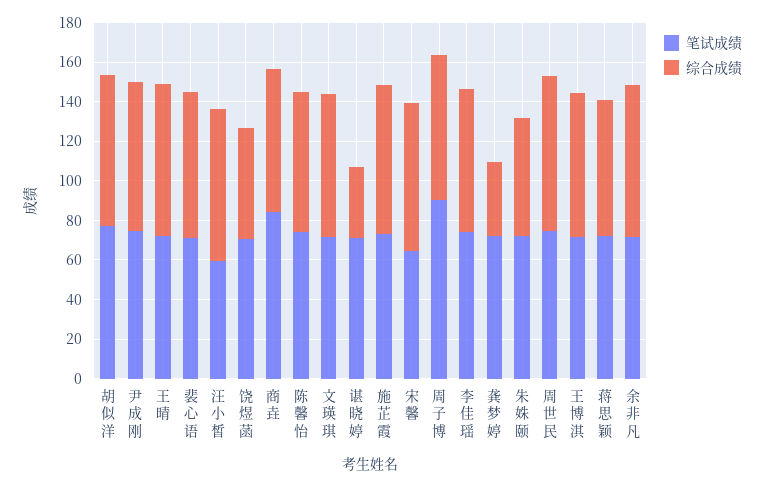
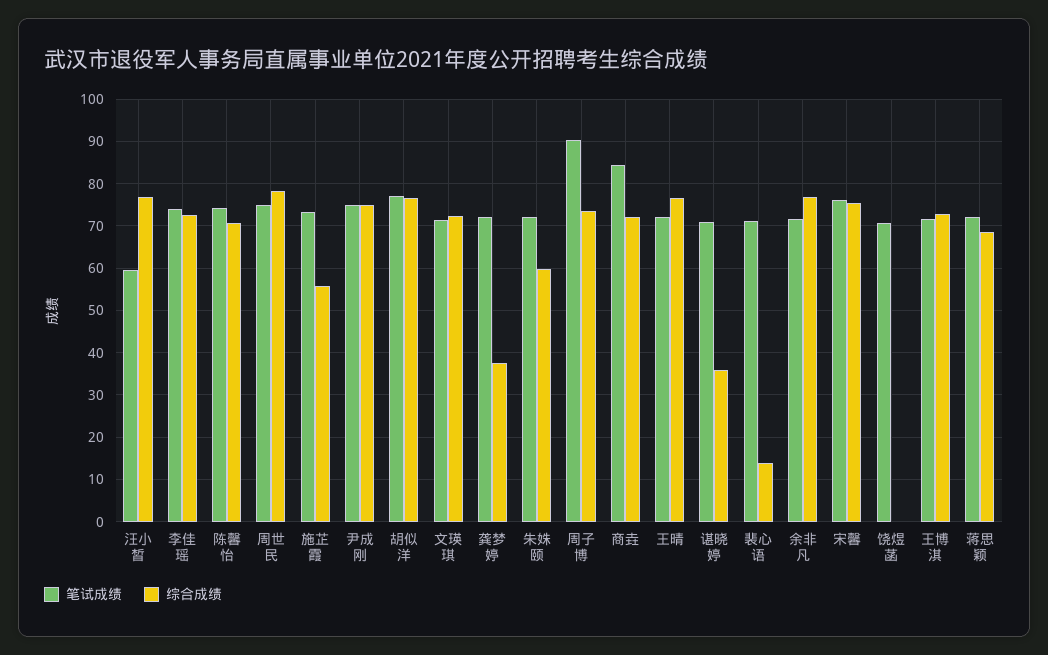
综合成绩, 裴心语: 75 -> 14
综合成绩, 饶煜菡: 55 -> 0
综合成绩, 施芷霞: 75 -> 56
笔试成绩, 宋馨: 65 -> 76

